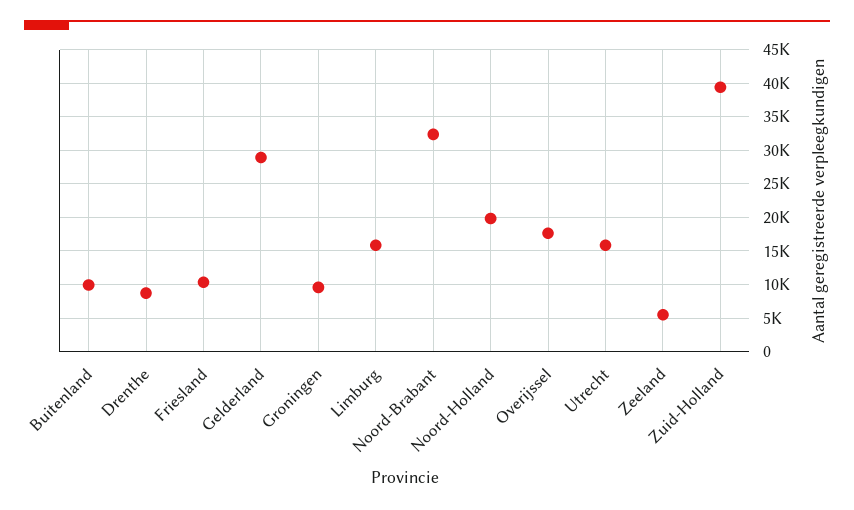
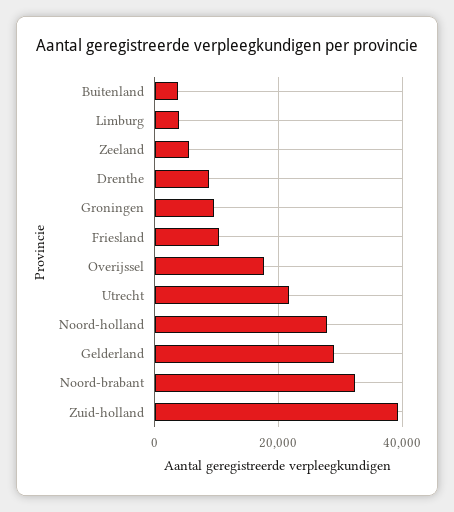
Buitenland: 10000 -> 4000
Limburg: 16000 -> 4000
Noord-Holland: 20000 -> 28000
Utrecht: 16000 -> 22000

